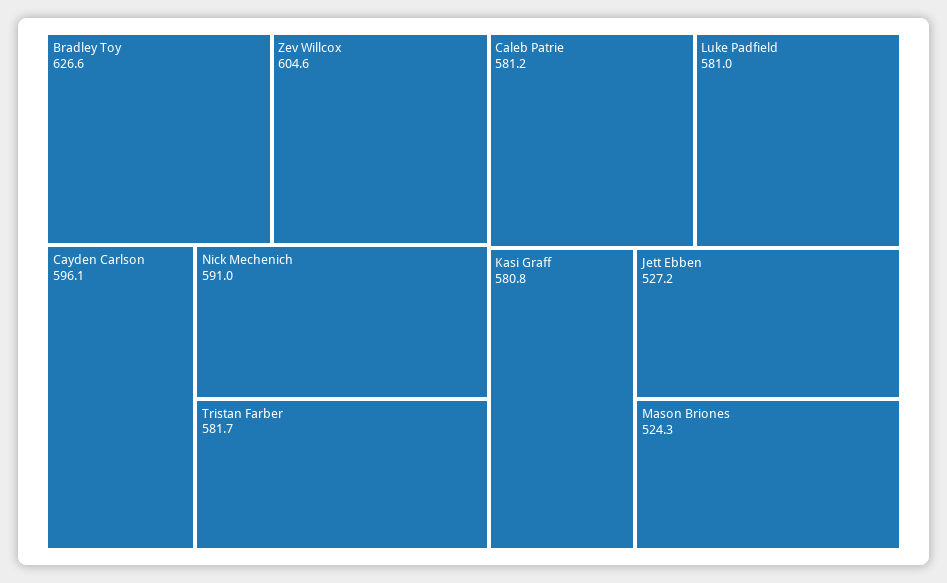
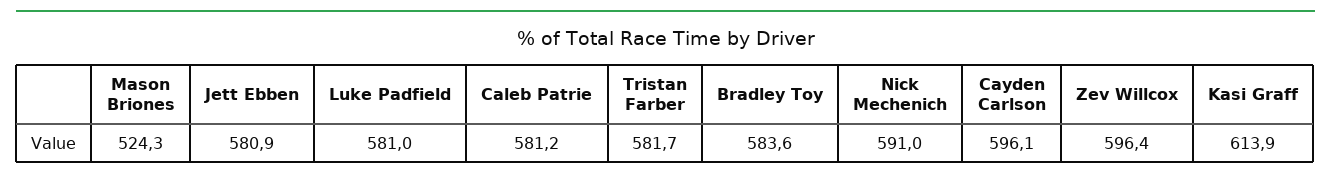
Bradley Toy: 626.6 -> 583.6
Zev Willcox: 604.6 -> 596.4
Kasi Graff: 580.8 -> 613.9
Jett Ebben: 527.2 -> 580.9

